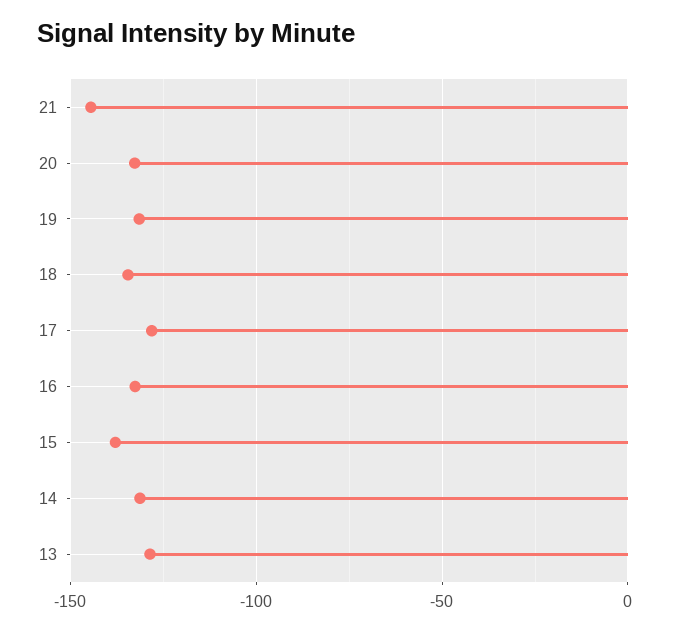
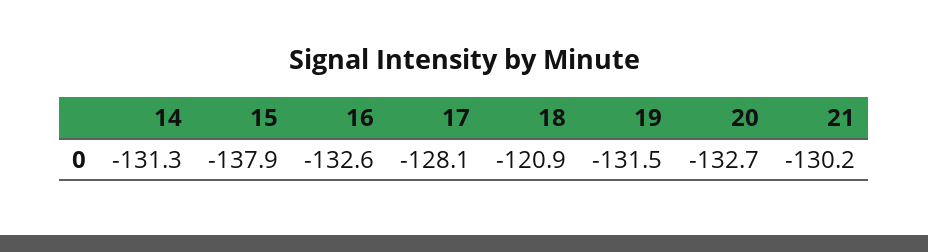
21: -145 -> -130.2
18: -135 -> -120.9
13: -130 -> none

